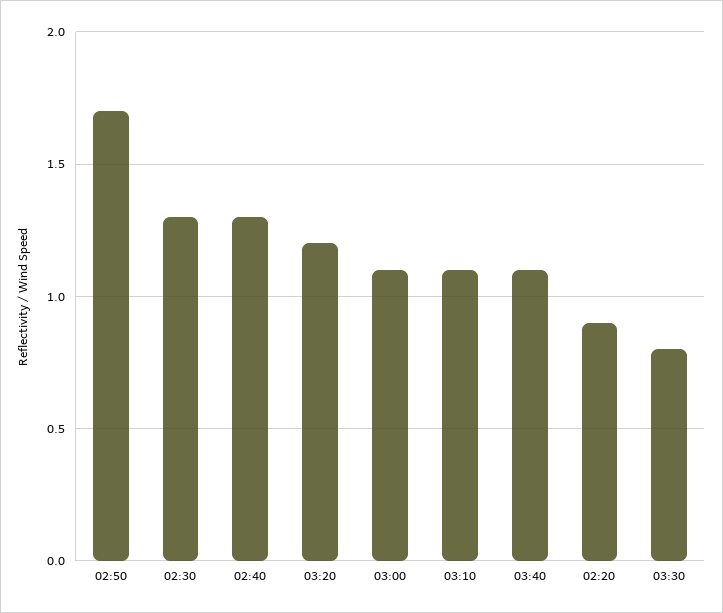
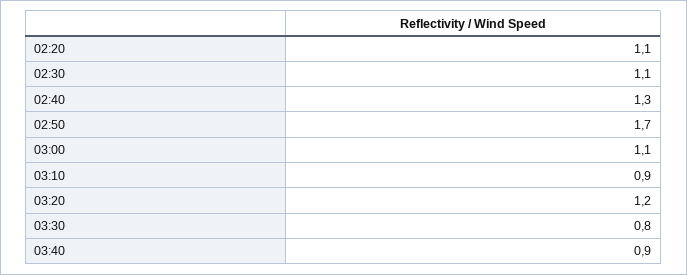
02:30: 1.3 -> 1.1
03:10: 1.1 -> 0.9
03:40: 1.1 -> 0.9
02:20: 0.9 -> 1.1

